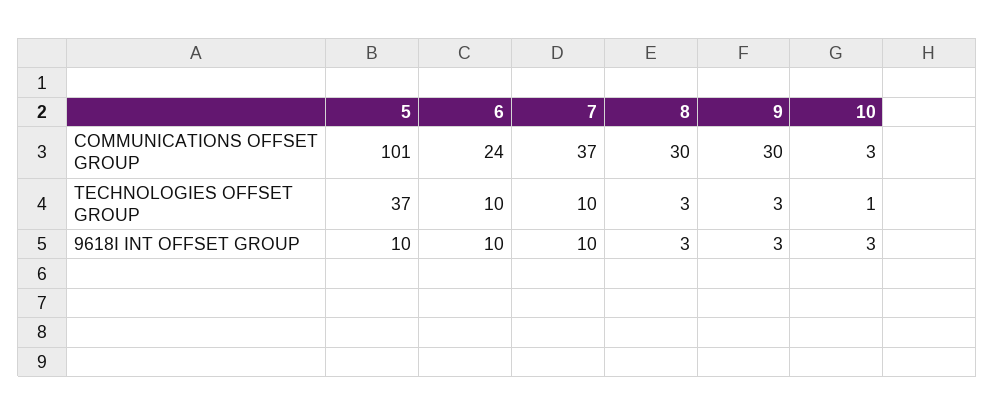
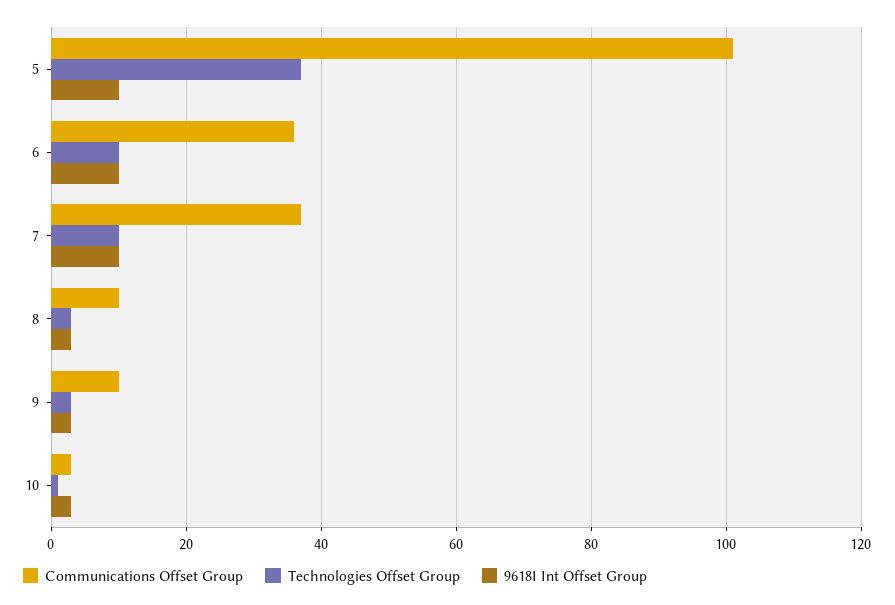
COMMUNICATIONS OFFSET GROUP, 6: 24 -> 35
COMMUNICATIONS OFFSET GROUP, 8: 30 -> 10
COMMUNICATIONS OFFSET GROUP, 9: 30 -> 10

